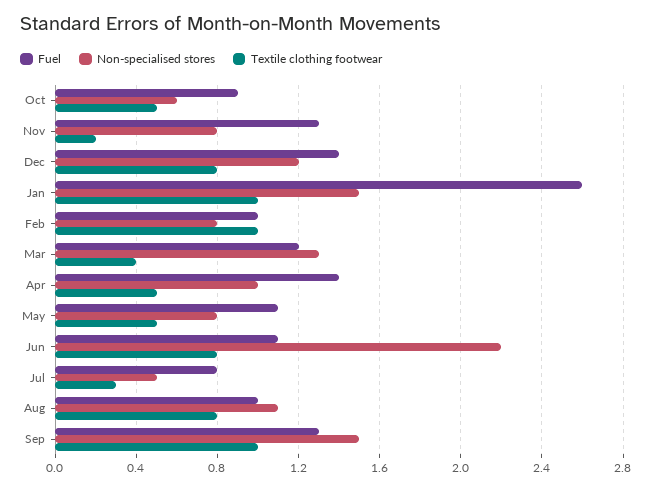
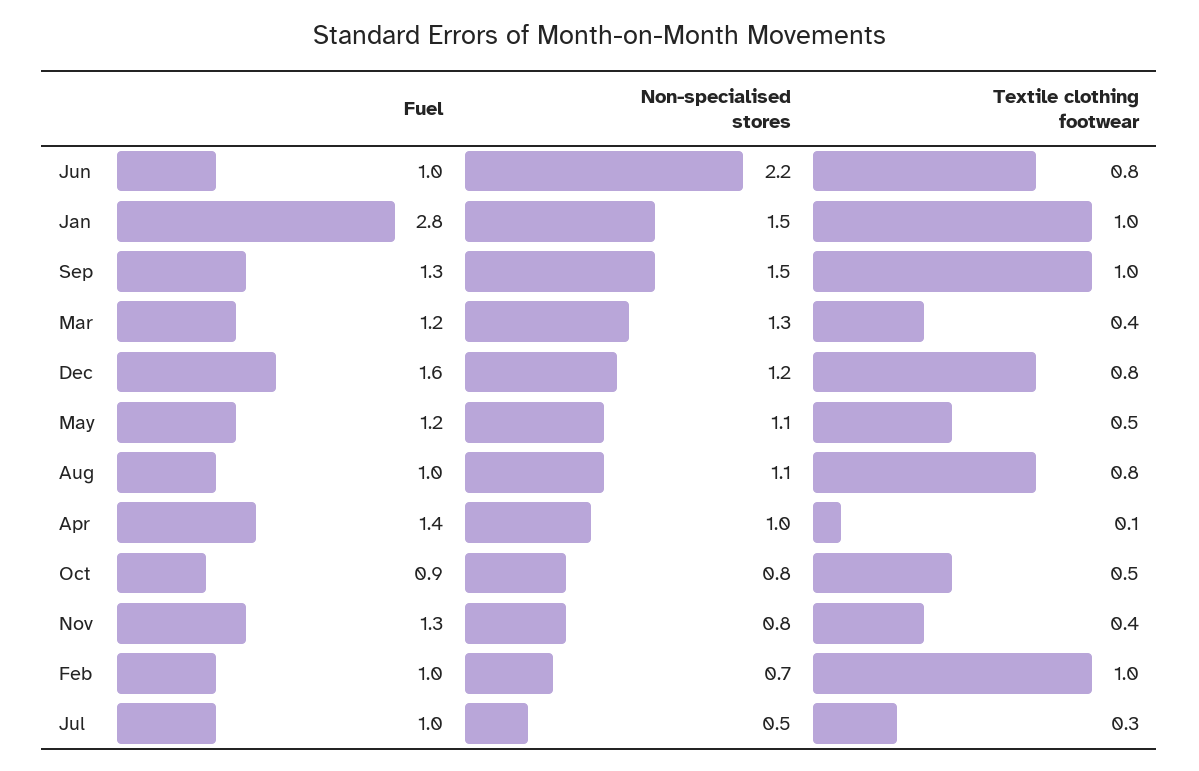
Non-specialised stores, Oct: 0.6 -> 0.8
Textile clothing footwear, Nov: 0.2 -> 0.4
Fuel, Dec: 1.4 -> 1.6
Fuel, Jan: 2.6 -> 2.8
Non-specialised stores, Feb: 0.8 -> 0.7
Textile clothing footwear, Apr: 0.5 -> 0.1
Fuel, May: 1.1 -> 1.2
Non-specialised stores, May: 0.8 -> 1.1
Fuel, Jun: 1.1 -> 1
Fuel, Jul: 0.8 -> 1

